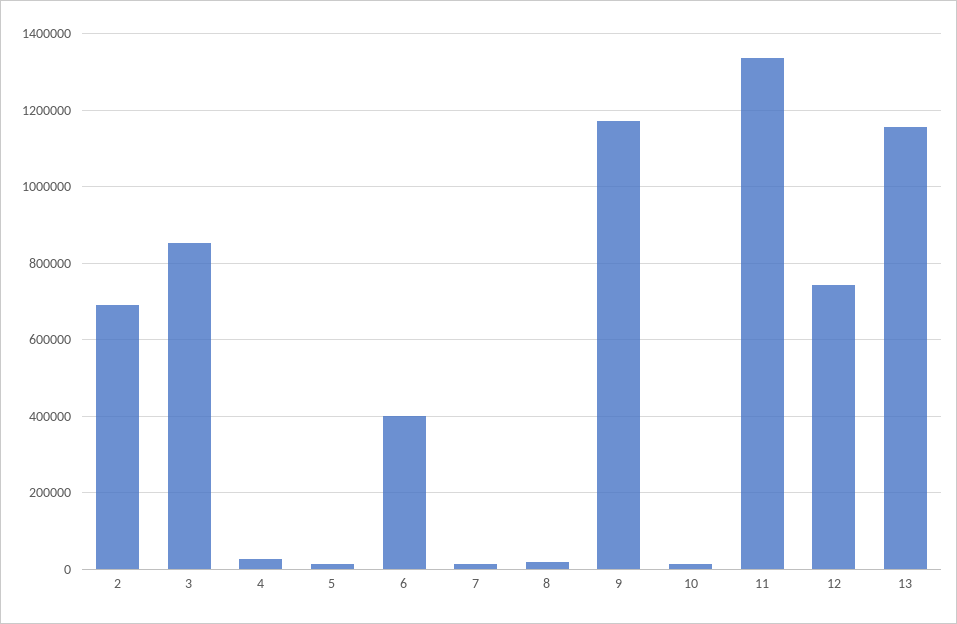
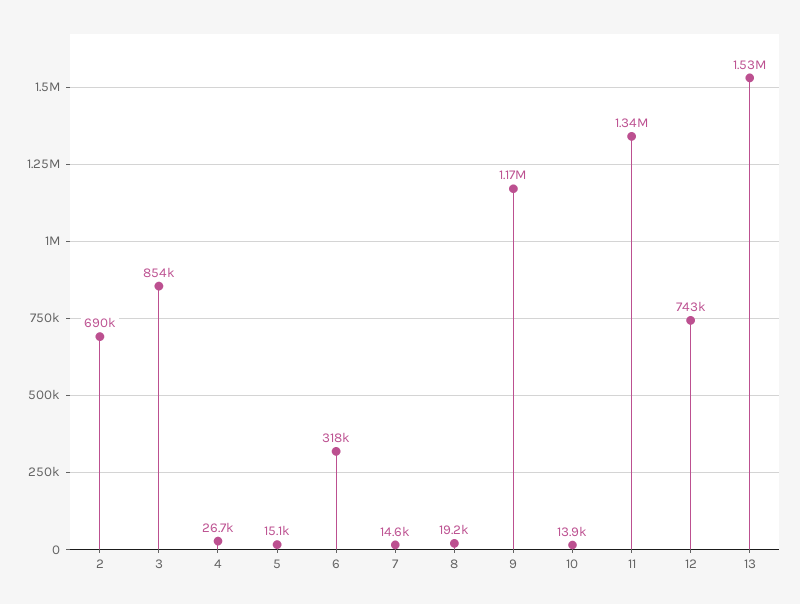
6: 400000 -> 318000
13: 1160000 -> 1530000

